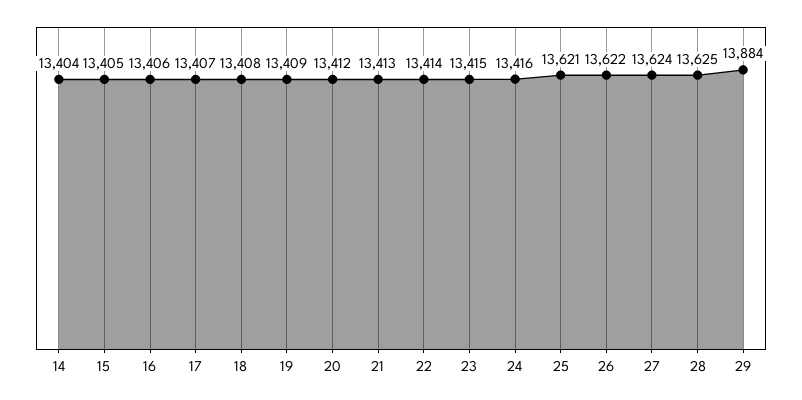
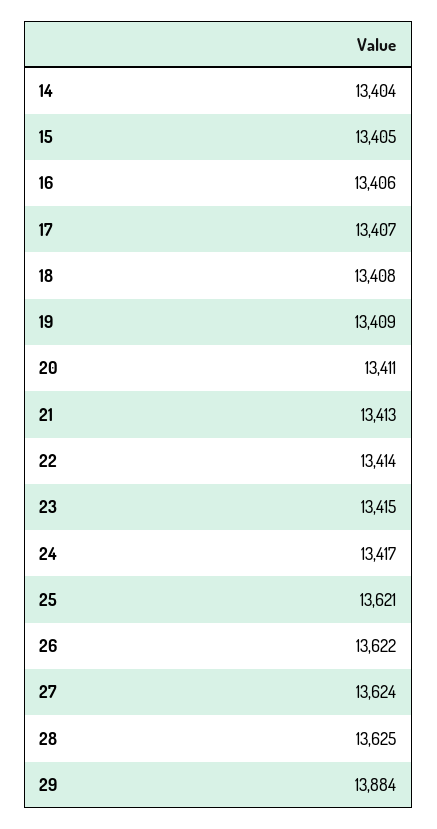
20: 13412 -> 13411
24: 13416 -> 13417

